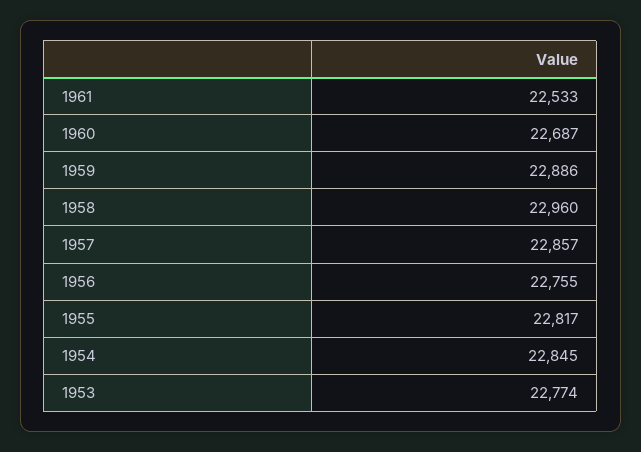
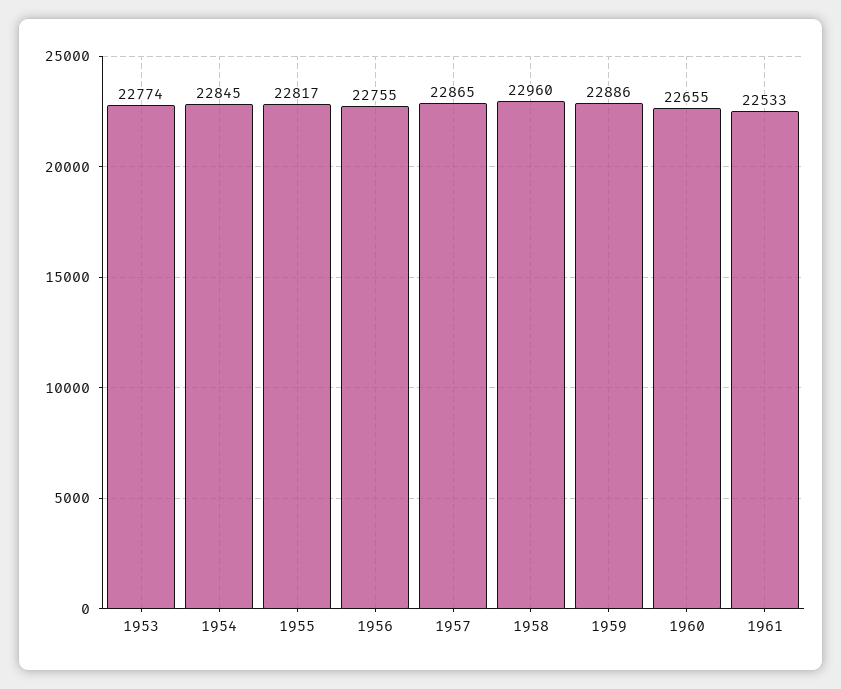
1960: 22687 -> 22655
1957: 22857 -> 22865

